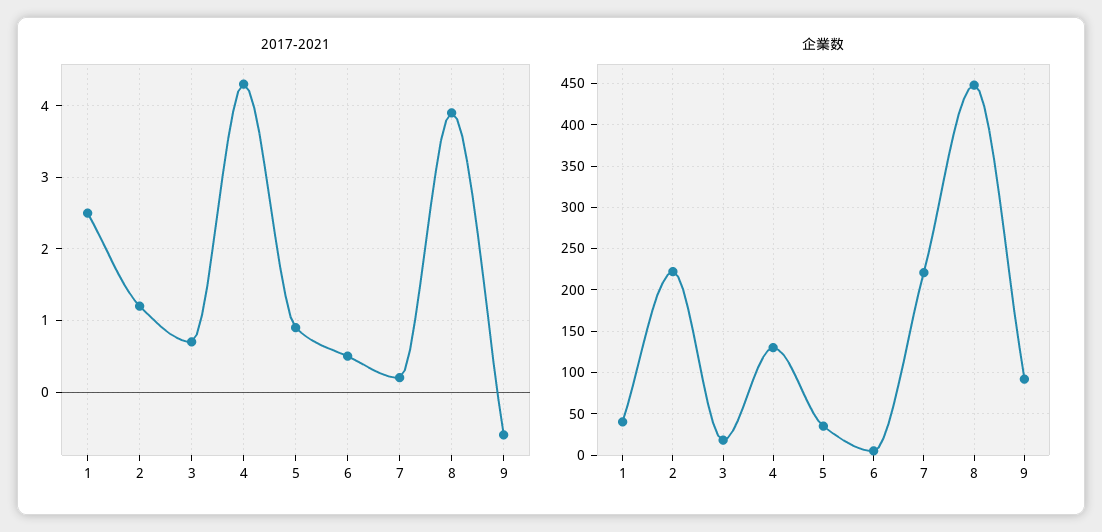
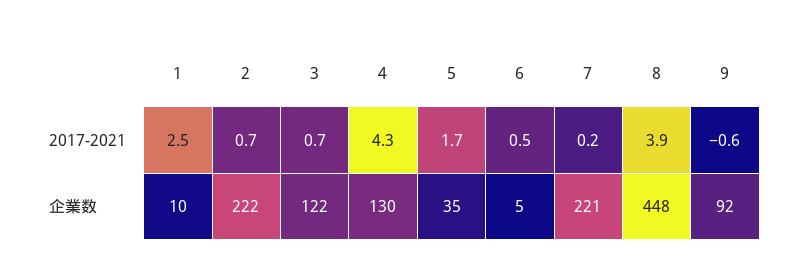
2017-2021, 2: 1.2 -> 0.7
2017-2021, 5: 0.9 -> 1.7
企業数, 1: 40 -> 10
企業数, 3: 20 -> 122

